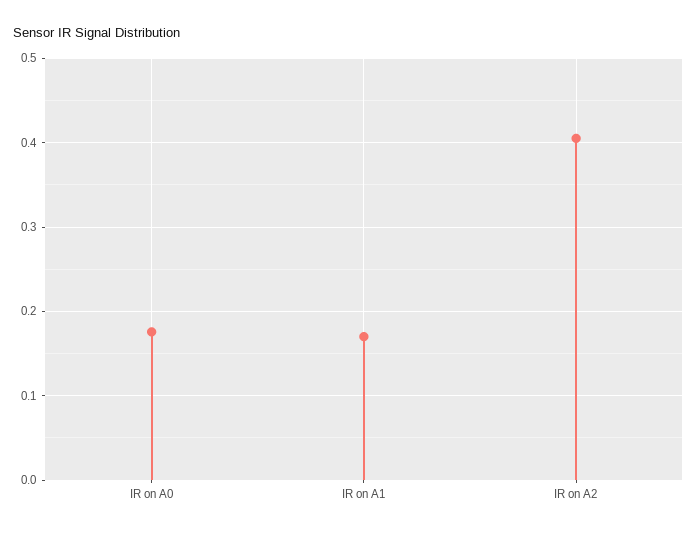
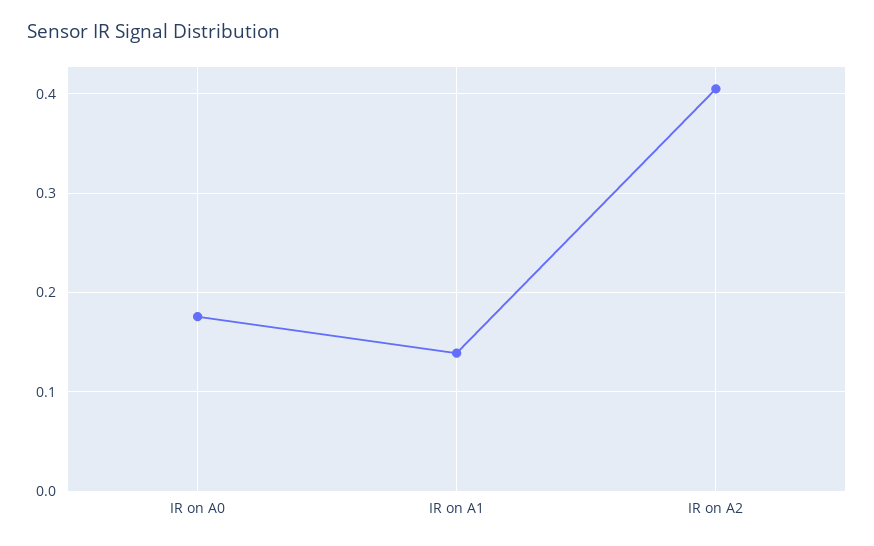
IR on A1: 0.17 -> 0.14

